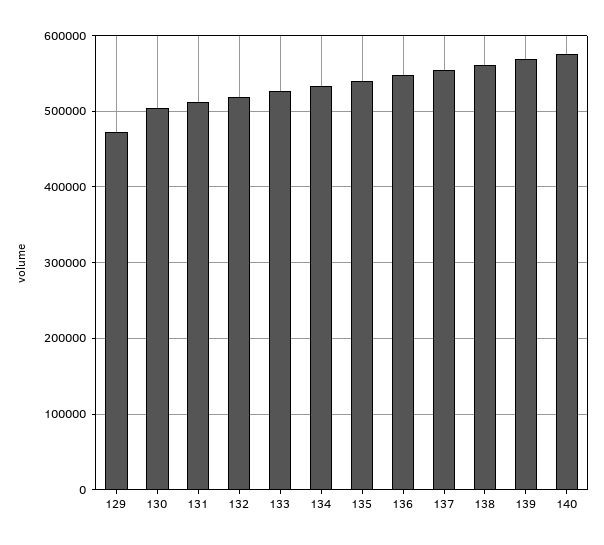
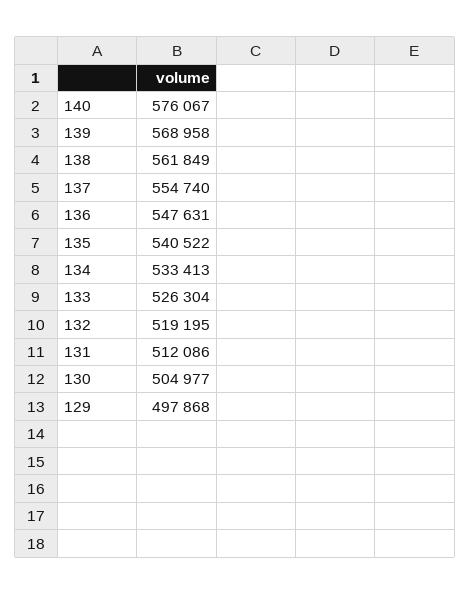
129: 470000 -> 497868

